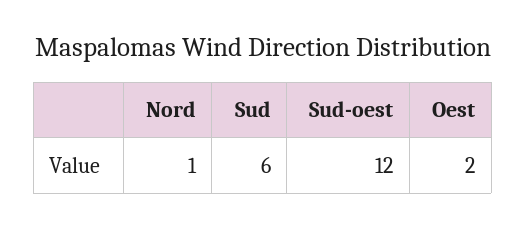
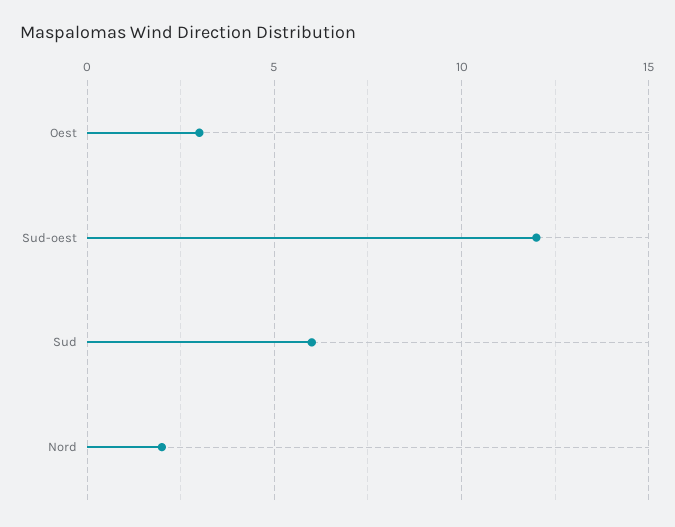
Nord: 1 -> 2
Oest: 2 -> 3

